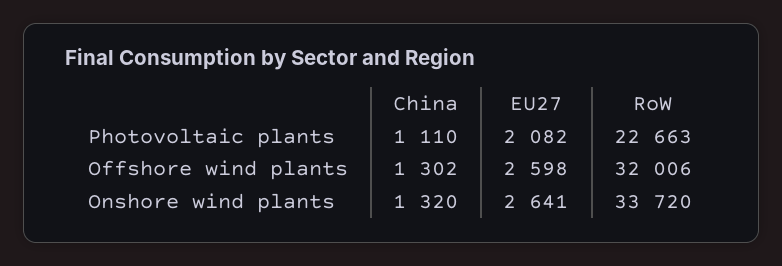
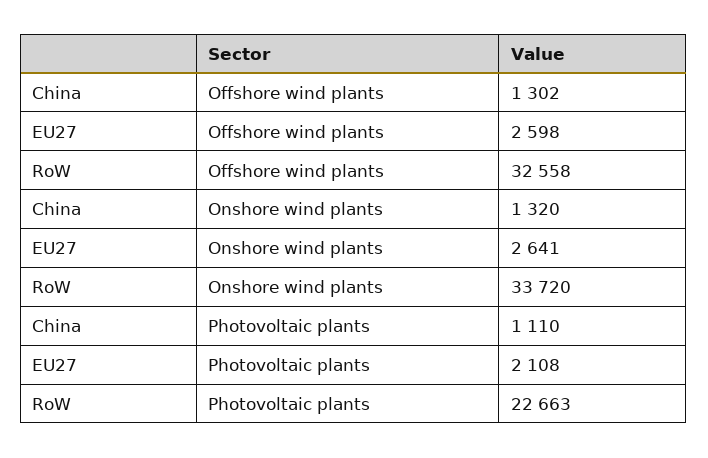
EU27, Photovoltaic plants: 2082 -> 2108
RoW, Offshore wind plants: 32006 -> 32558

